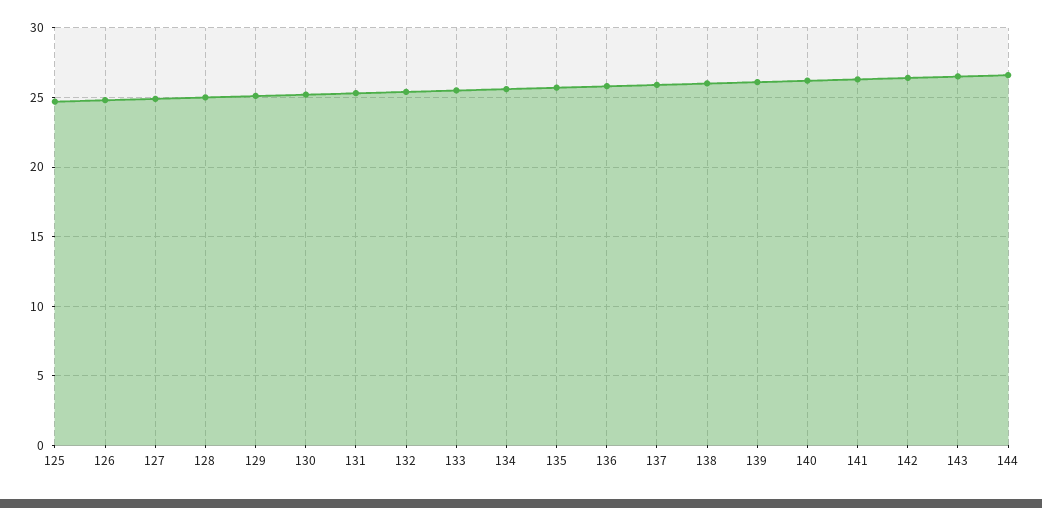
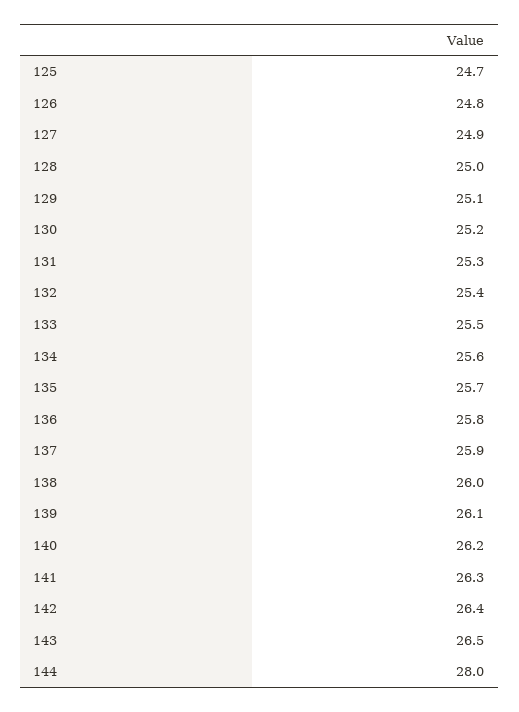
144: 26.5 -> 28

